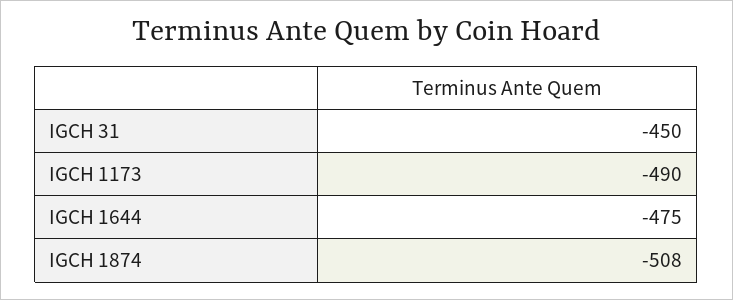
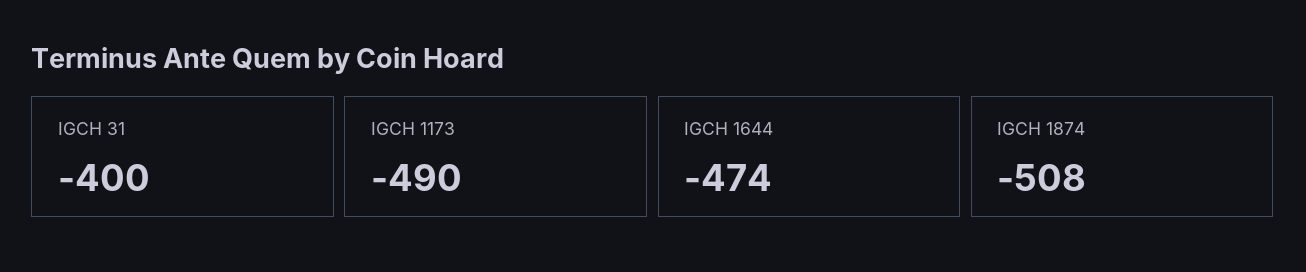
IGCH 31: -450 -> -400
IGCH 1644: -475 -> -474

